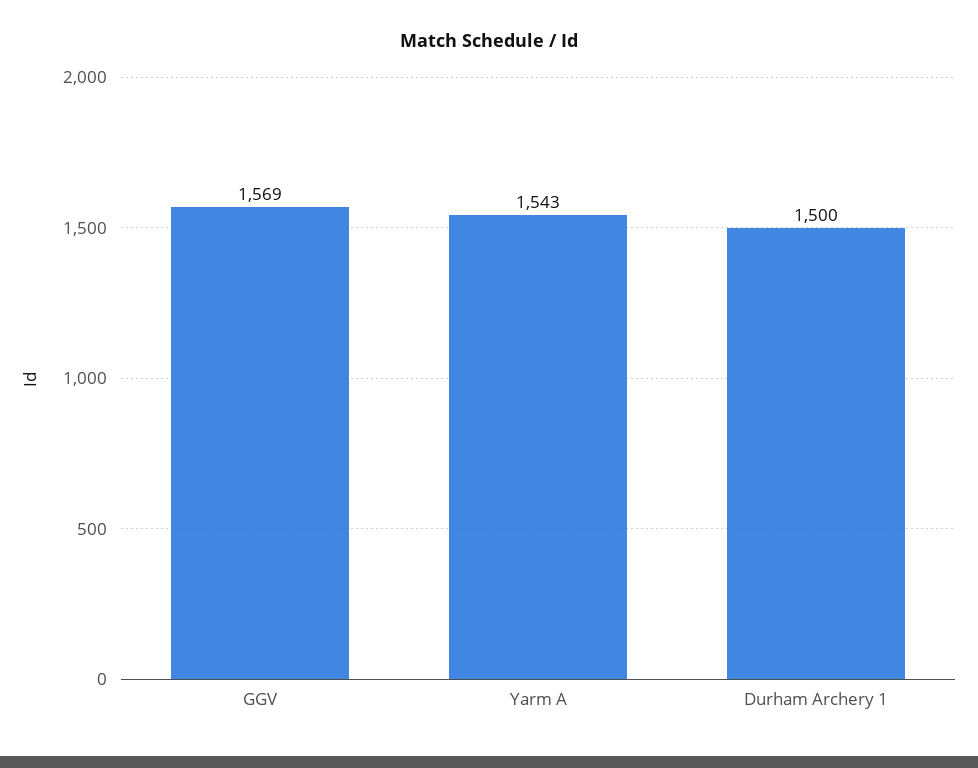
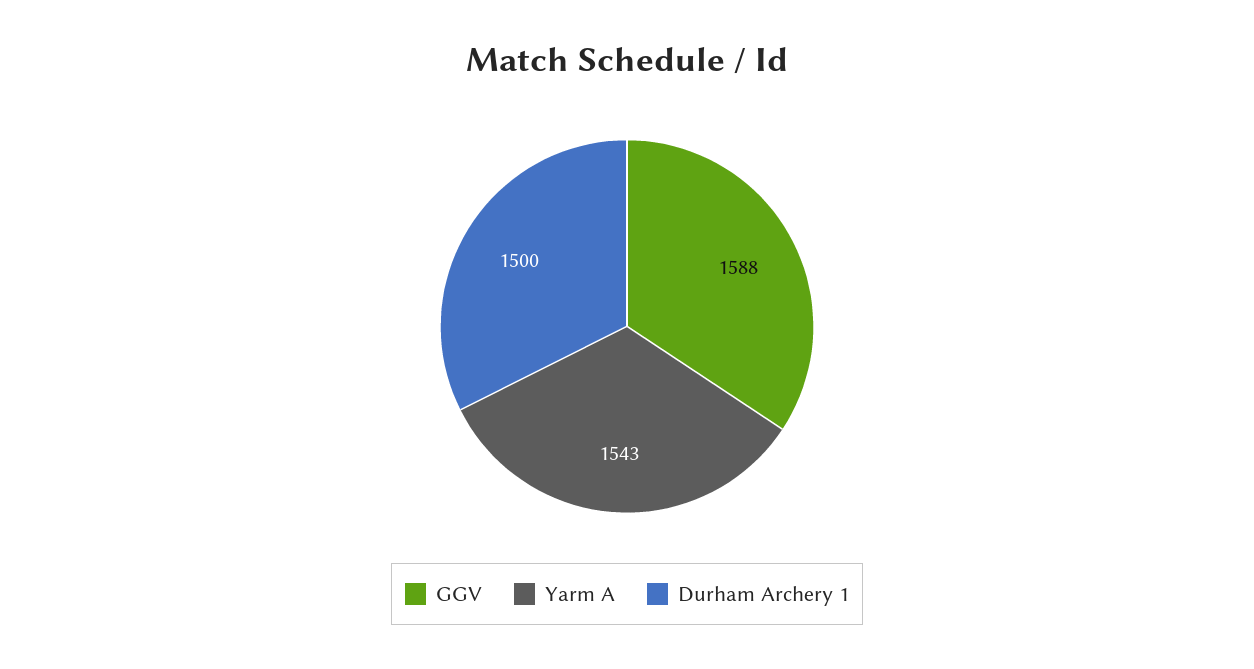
GGV: 1569 -> 1588

